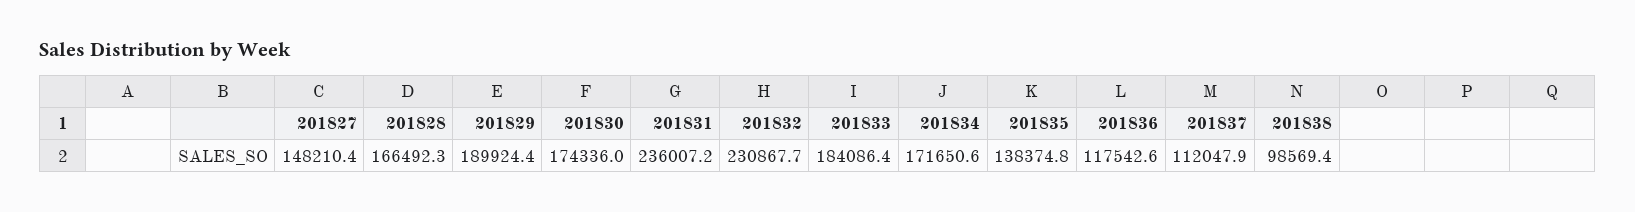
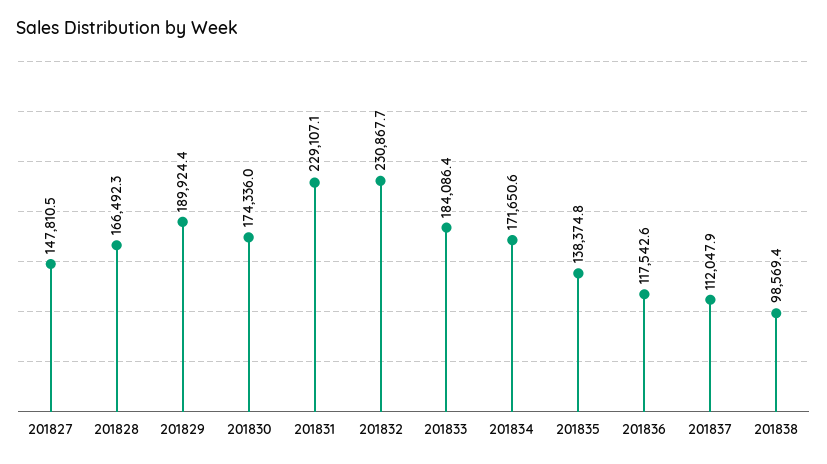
201827: 148210.4 -> 147810.5
201831: 236007.2 -> 229107.1

